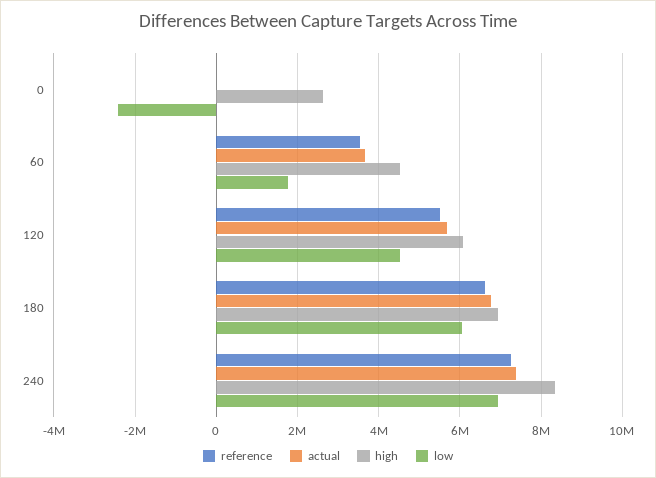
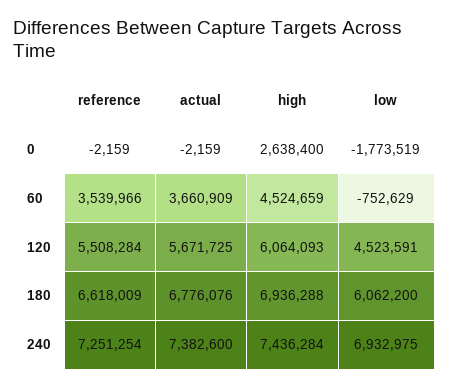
low, 0: -2400000 -> -1773519
low, 60: 1800000 -> -752629
high, 240: 8400000 -> 7436284

